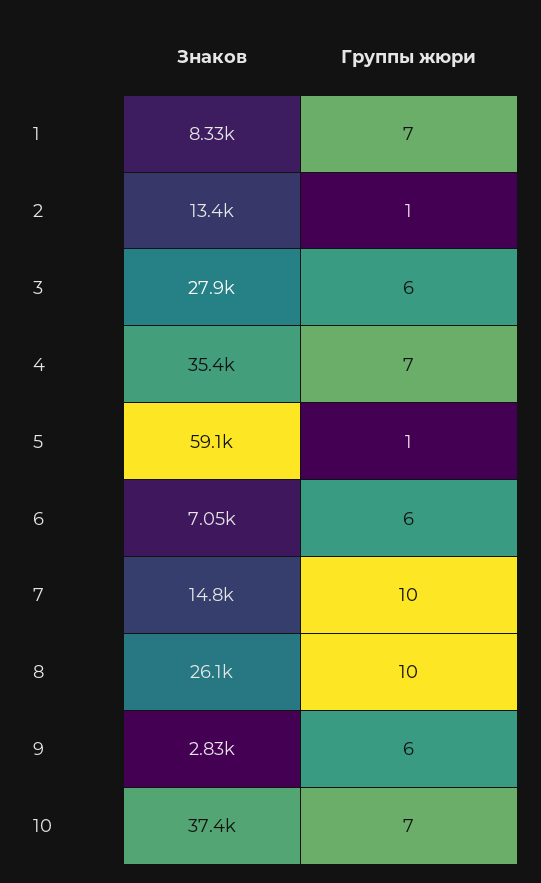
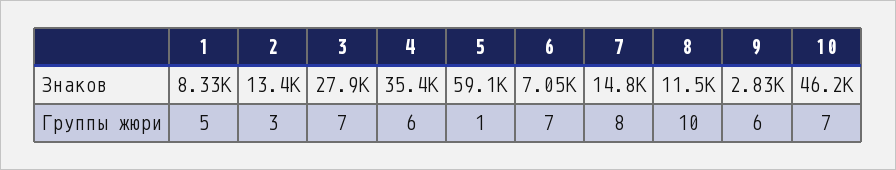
Группы жюри, 1: 7 -> 5
Группы жюри, 2: 1 -> 3
Группы жюри, 3: 6 -> 7
Группы жюри, 4: 7 -> 6
Группы жюри, 6: 6 -> 7
Группы жюри, 7: 10 -> 8
Знаков, 8: 26100 -> 11500
Знаков, 10: 37400 -> 46200

